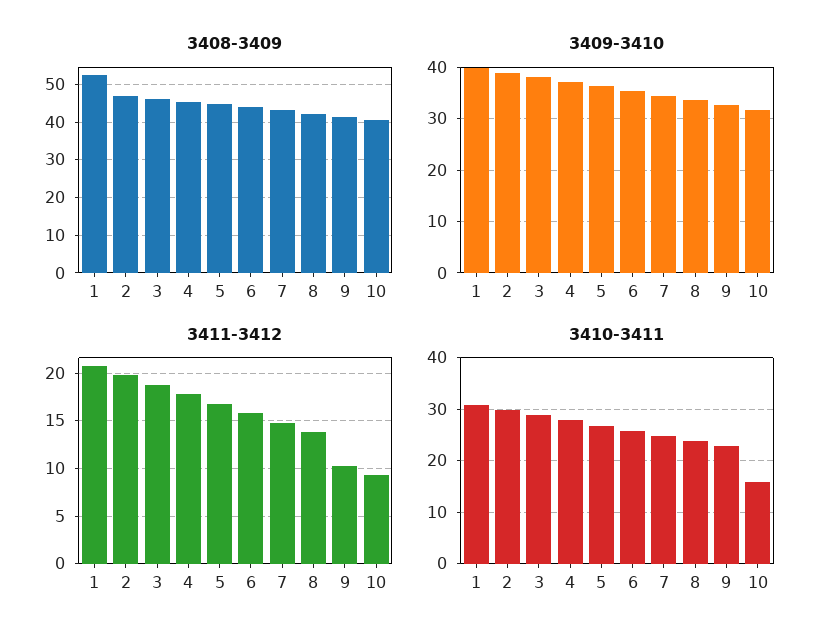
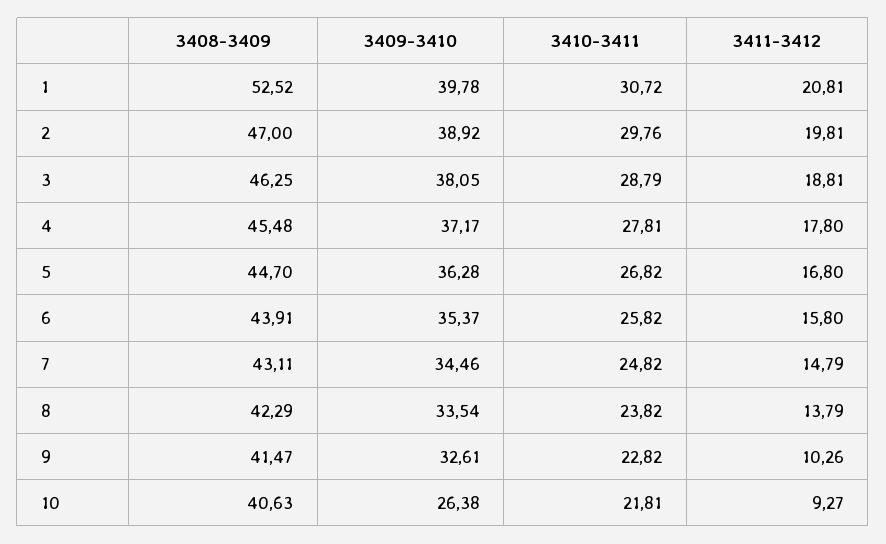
3409-3410, 10: 32 -> 26.38
3410-3411, 10: 16 -> 21.81

